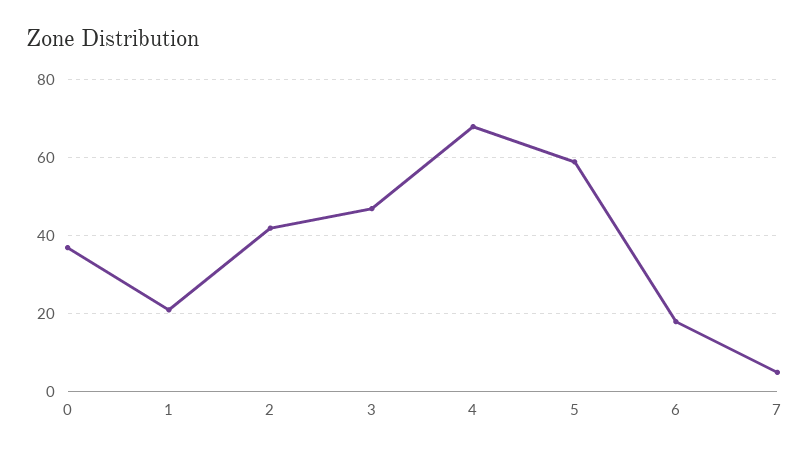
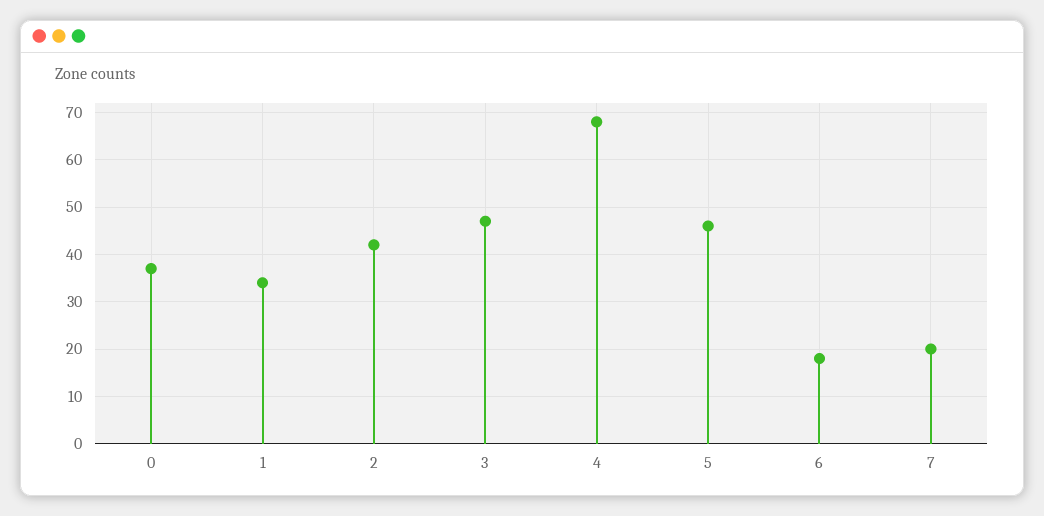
1: 20 -> 35
5: 60 -> 45
7: 5 -> 20

